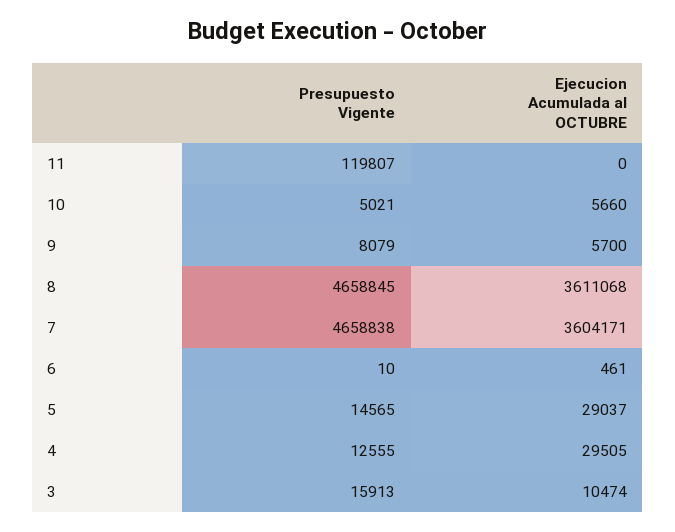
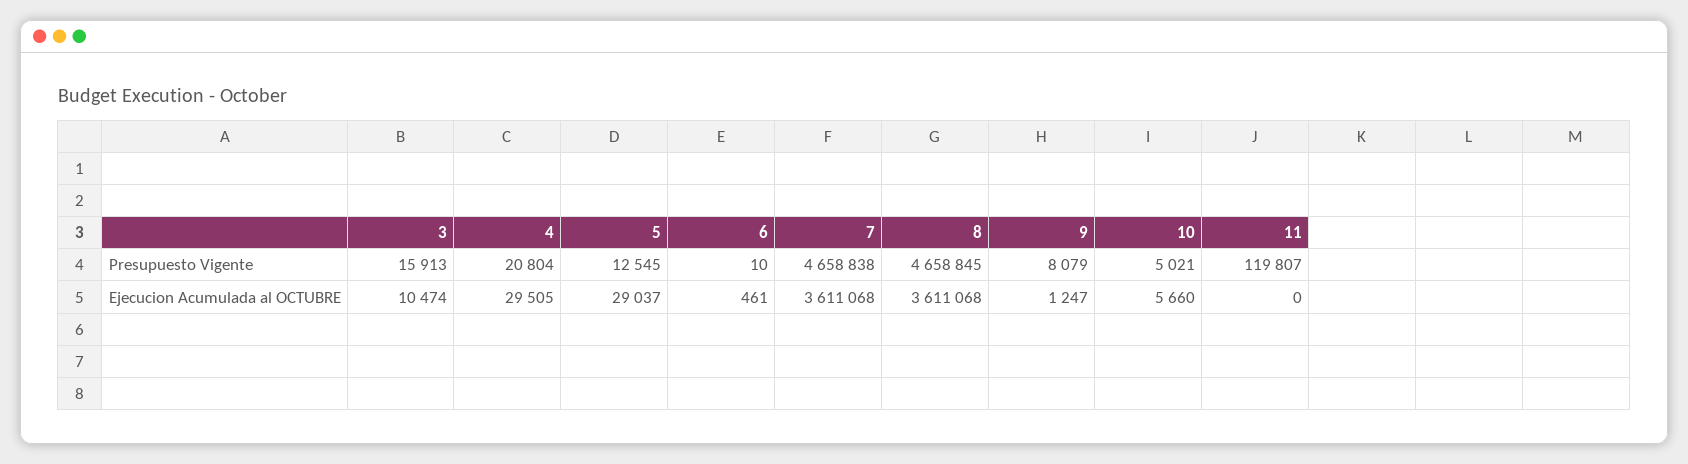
Ejecucion Acumulada al OCTUBRE, 9: 5700 -> 1247
Ejecucion Acumulada al OCTUBRE, 7: 3604171 -> 3611068
Presupuesto Vigente, 5: 14565 -> 12545
Presupuesto Vigente, 4: 12555 -> 20804

